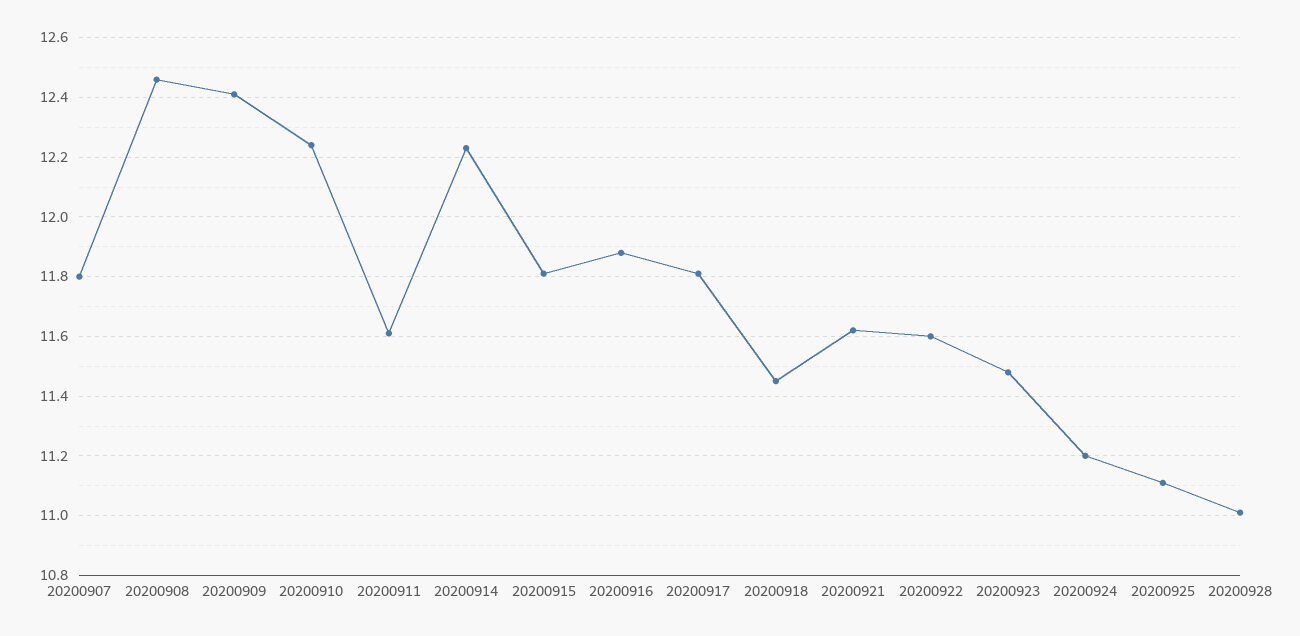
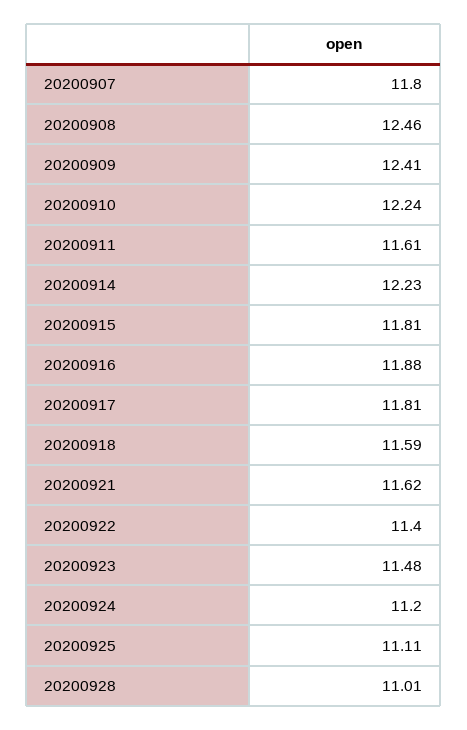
20200918: 11.45 -> 11.59
20200922: 11.6 -> 11.4

